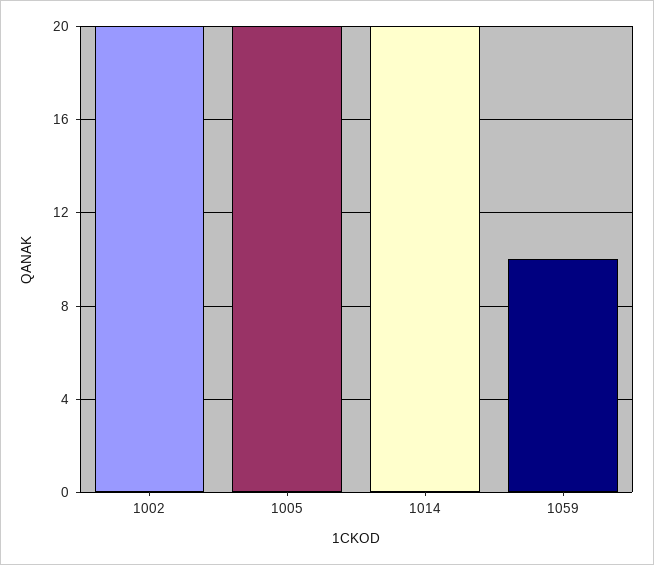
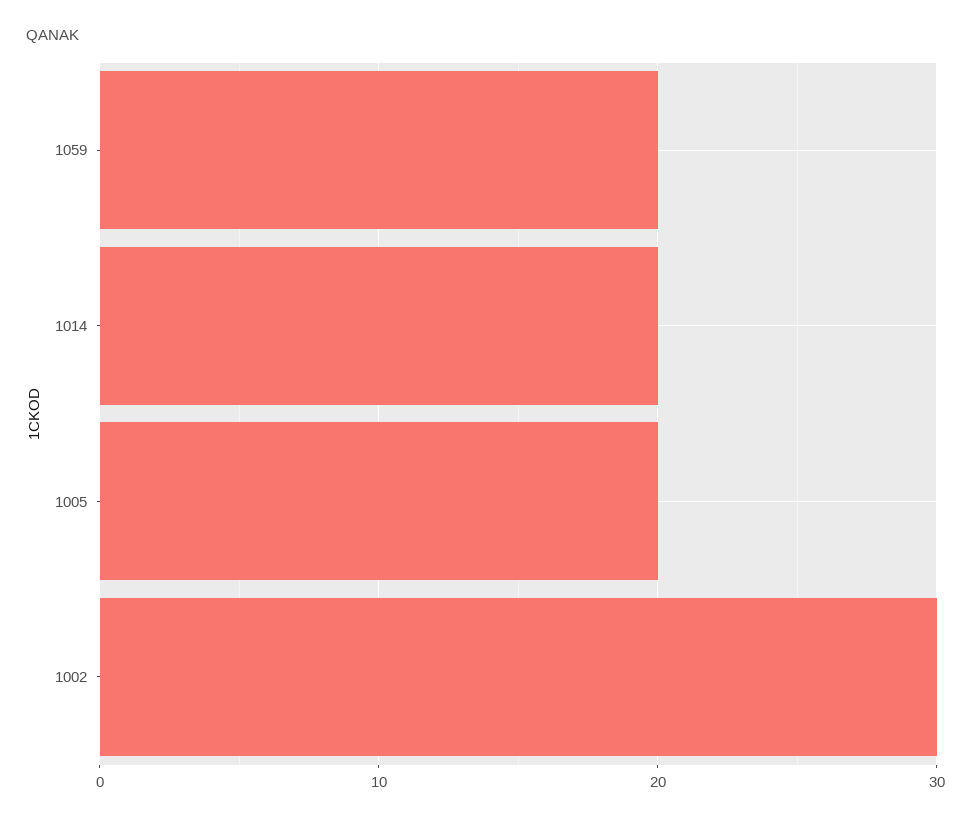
1002: 20 -> 30
1059: 10 -> 20

